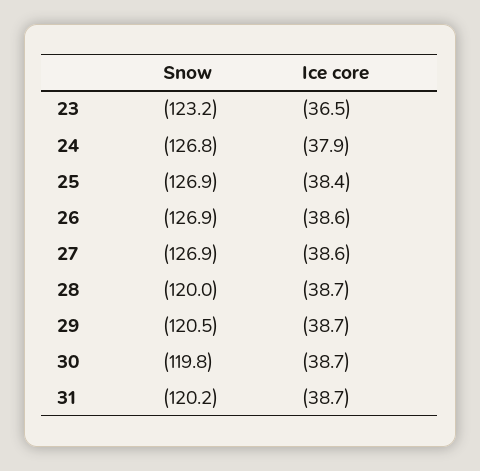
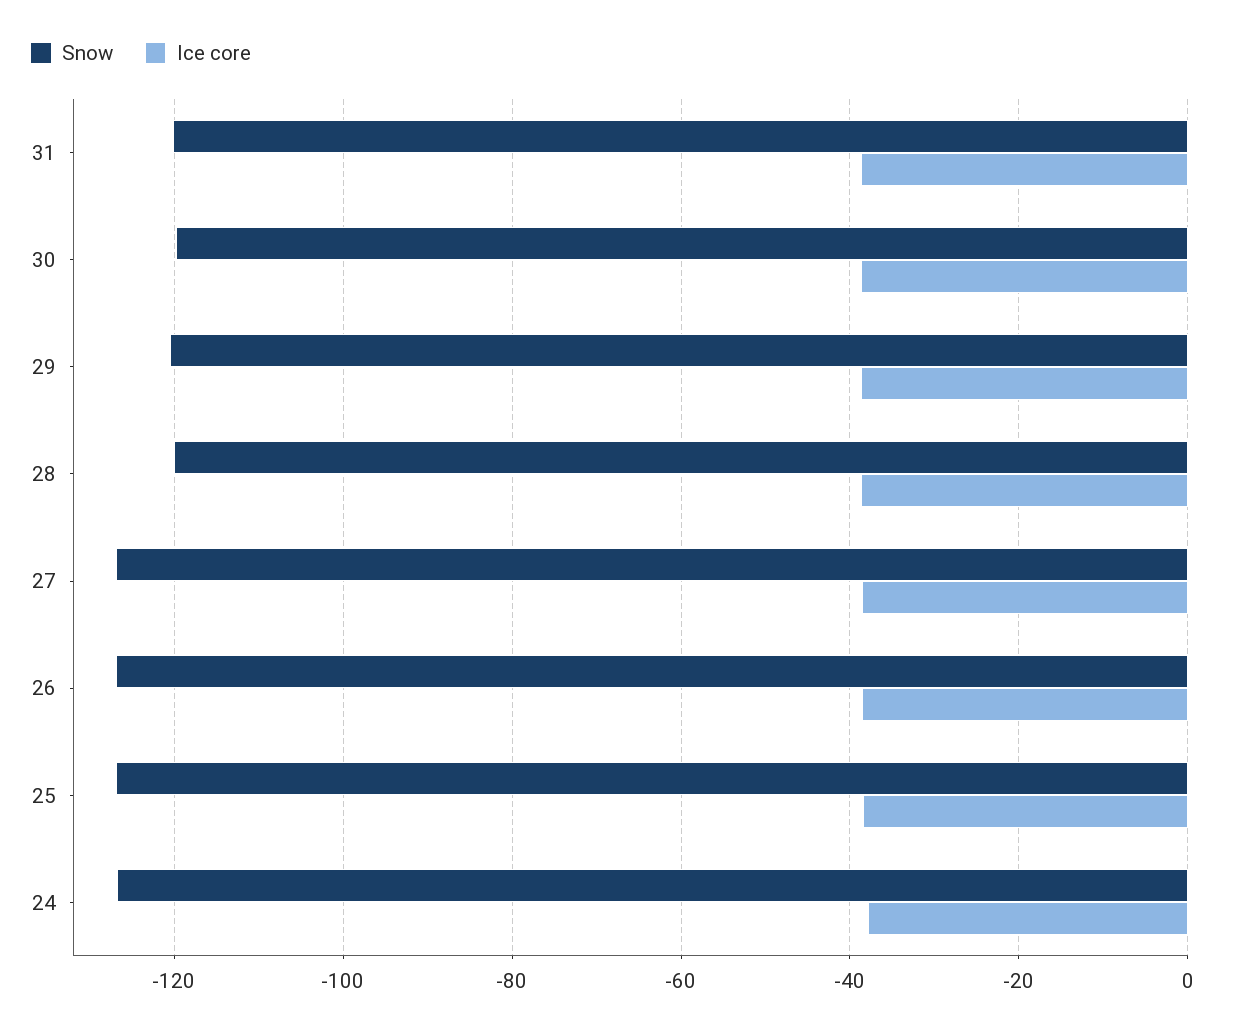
Snow, 23: -123.2 -> none
Ice core, 23: -36.5 -> none

